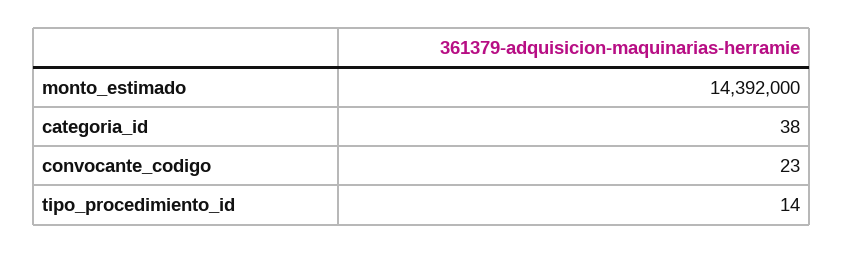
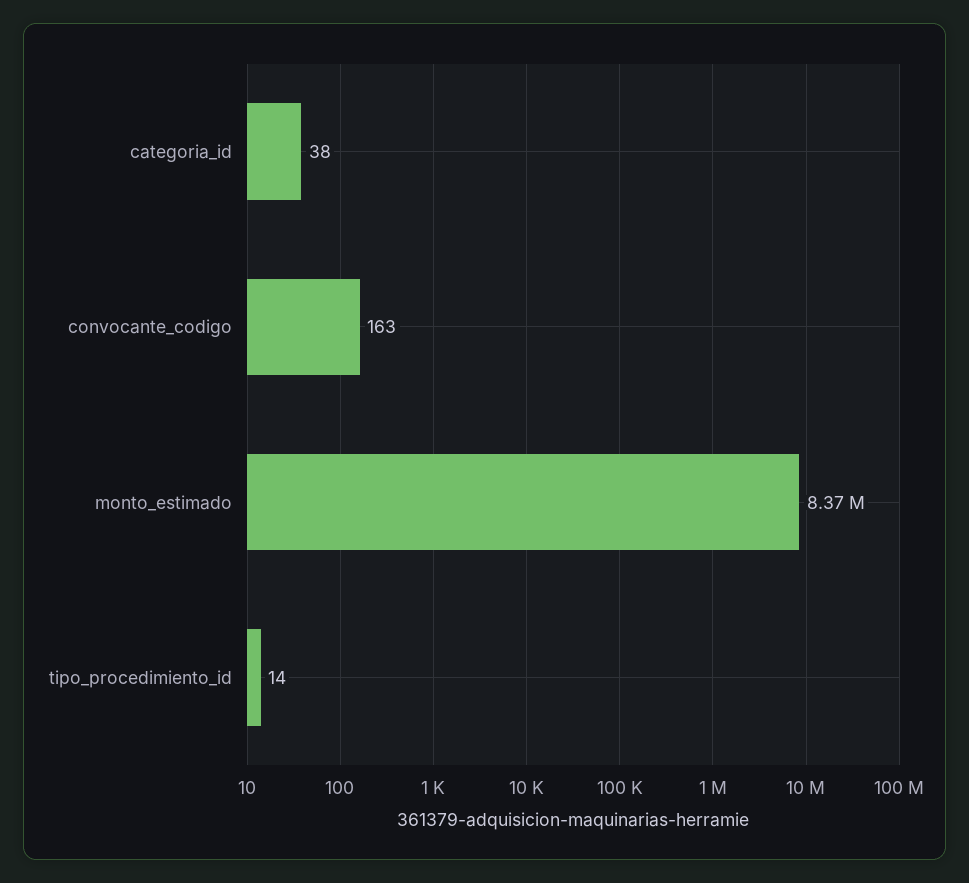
monto_estimado: 14392000 -> 8370000
convocante_codigo: 23 -> 163

